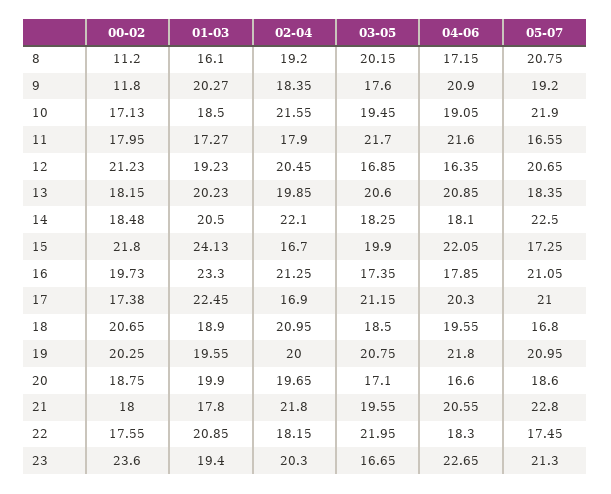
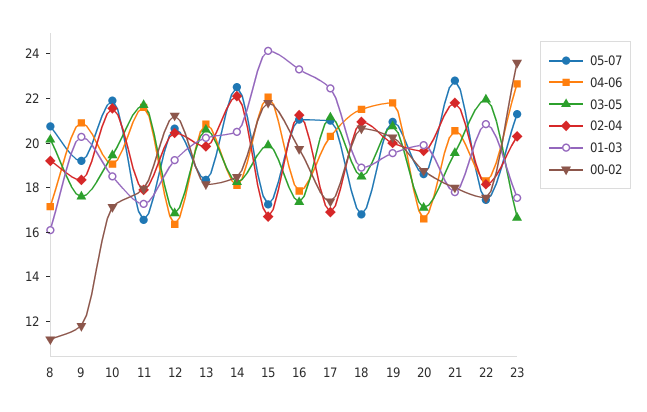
04-06, 18: 19.55 -> 21.5
01-03, 23: 19.4 -> 17.5

